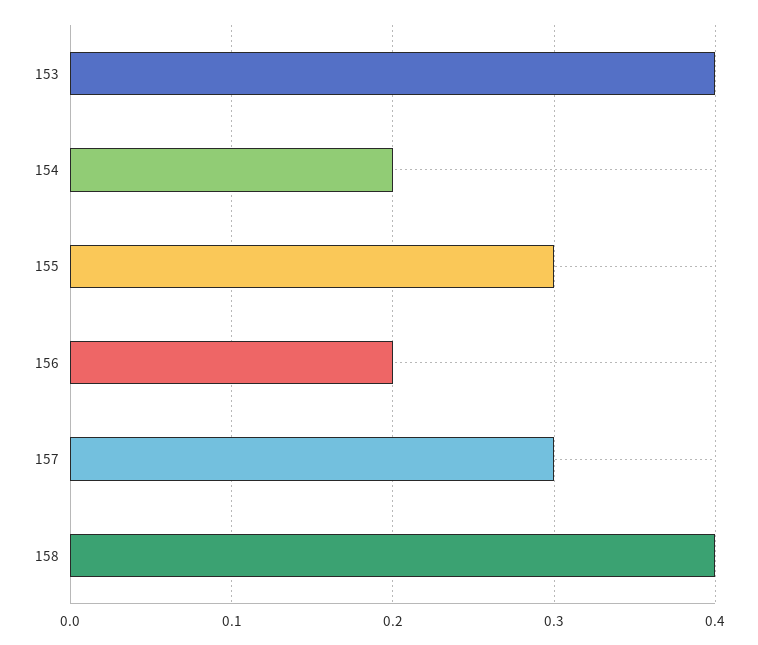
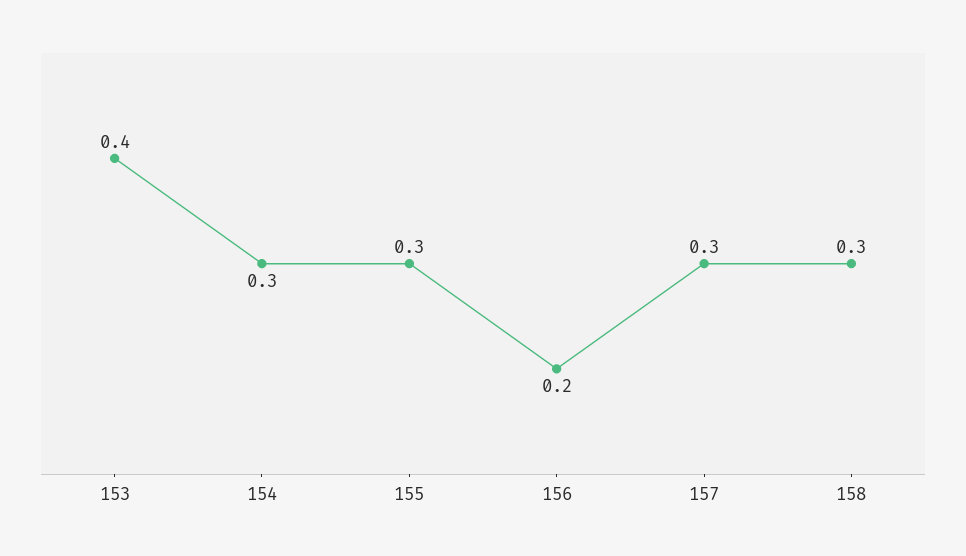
154: 0.2 -> 0.3
158: 0.4 -> 0.3

